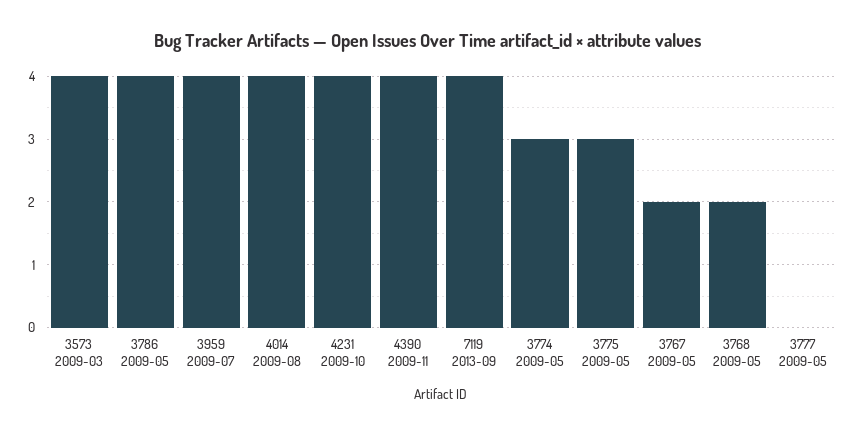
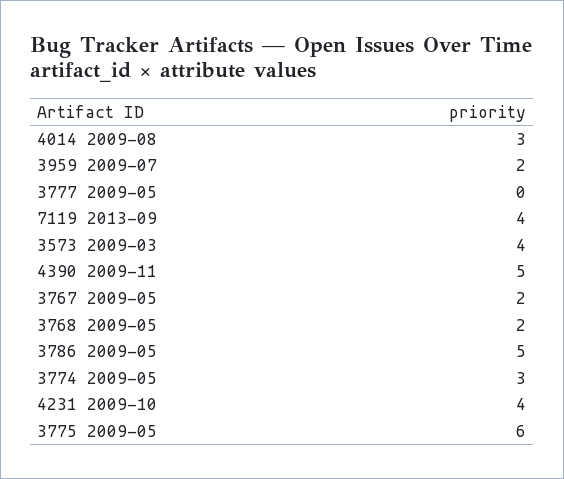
3786 2009-05: 4 -> 5
3959 2009-07: 4 -> 2
4014 2009-08: 4 -> 3
4390 2009-11: 4 -> 5
3775 2009-05: 3 -> 6

